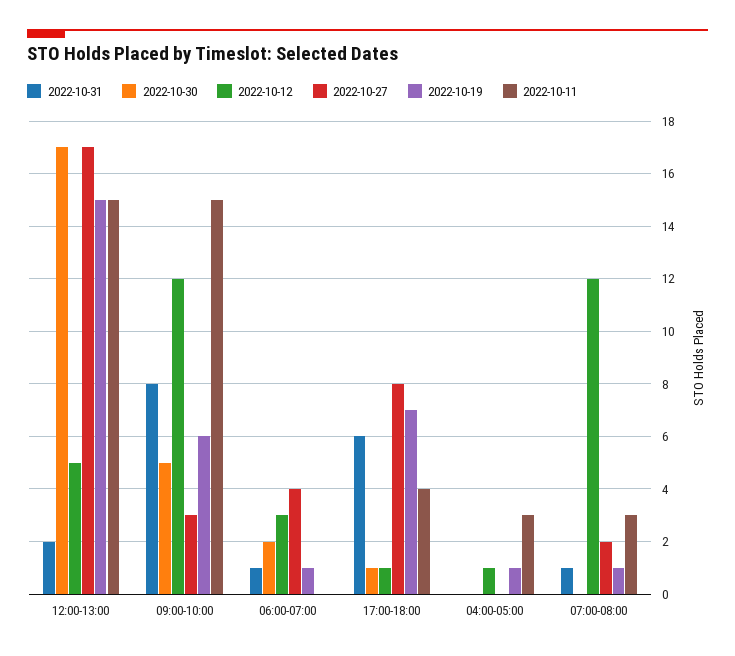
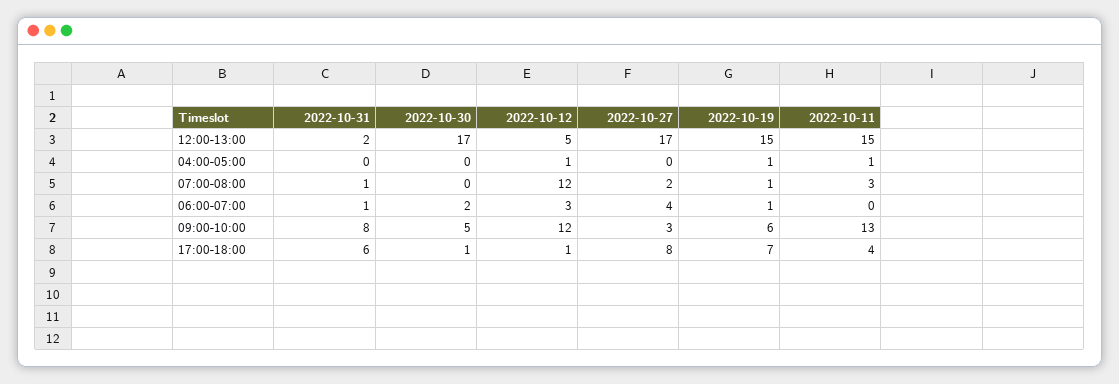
2022-10-11, 09:00-10:00: 15 -> 13
2022-10-11, 04:00-05:00: 3 -> 1

